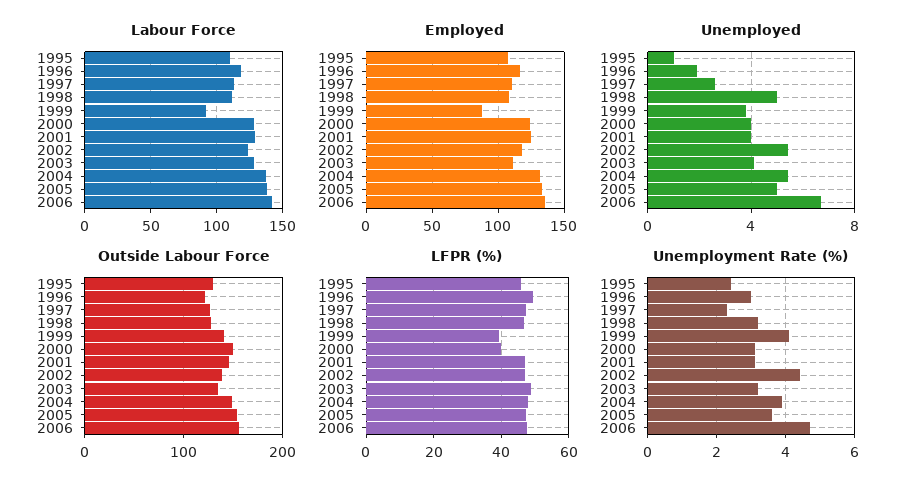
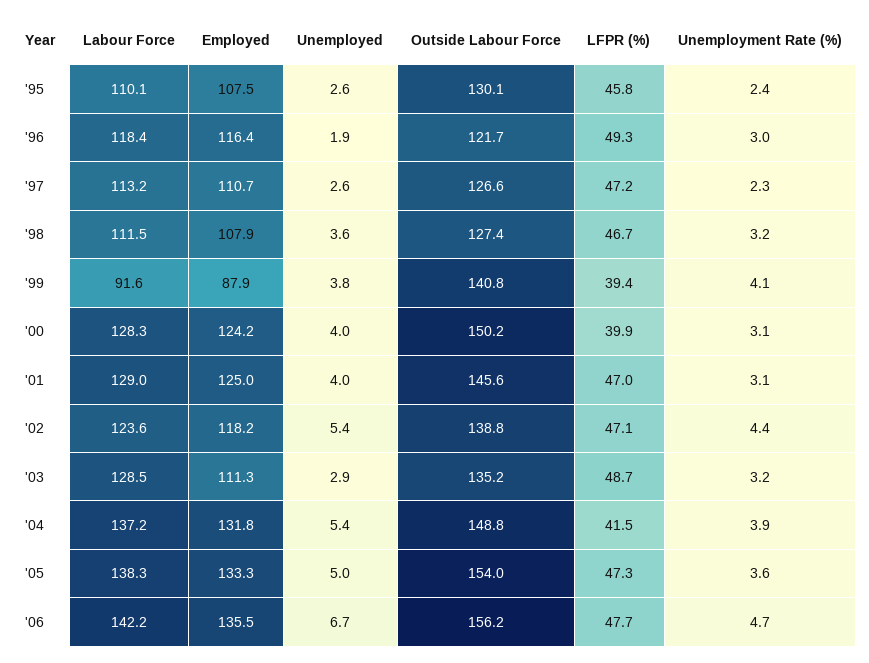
Unemployed, 1995: 1 -> 2.6
Unemployed, 1998: 5 -> 3.6
Unemployed, 2003: 4 -> 2.9
LFPR (%), 2004: 48 -> 41.5

